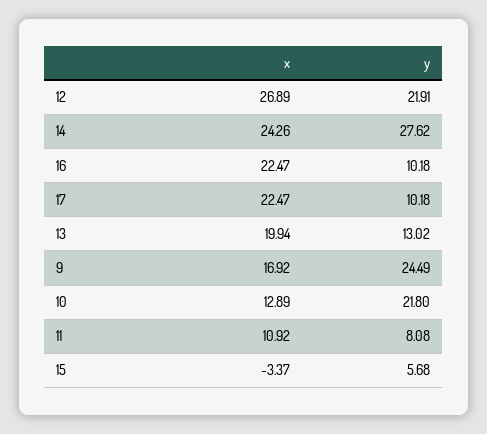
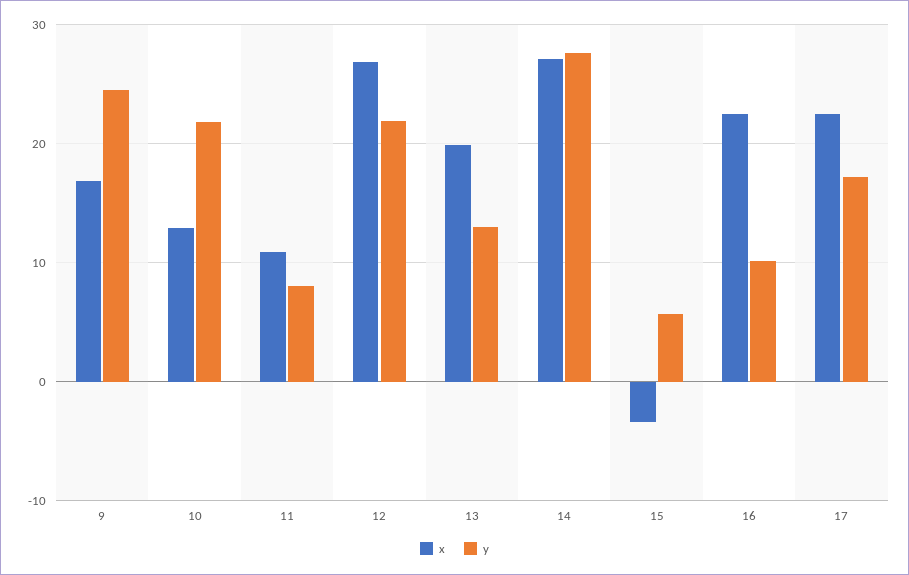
x, 14: 24.26 -> 27
y, 17: 10.18 -> 17

